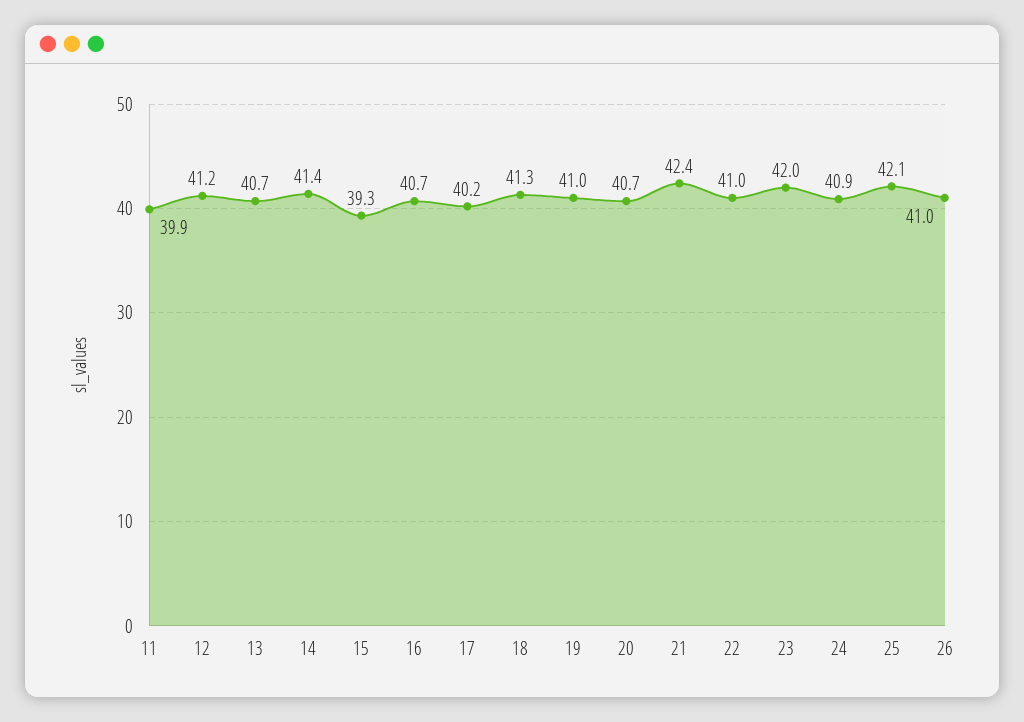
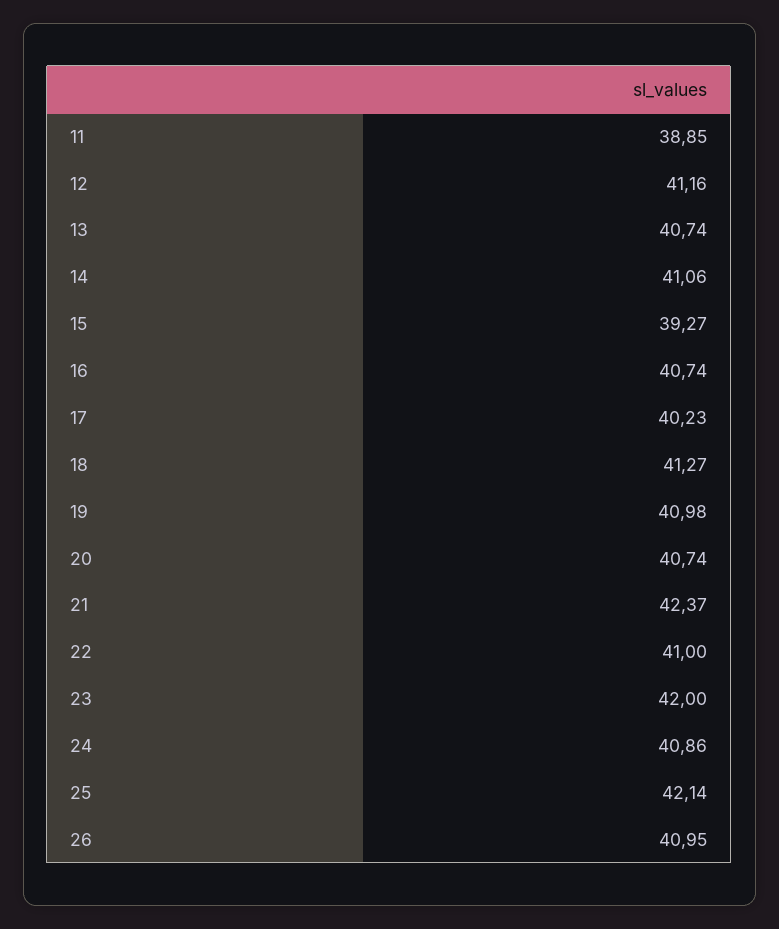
11: 39.9 -> 38.85
14: 41.4 -> 41.06

